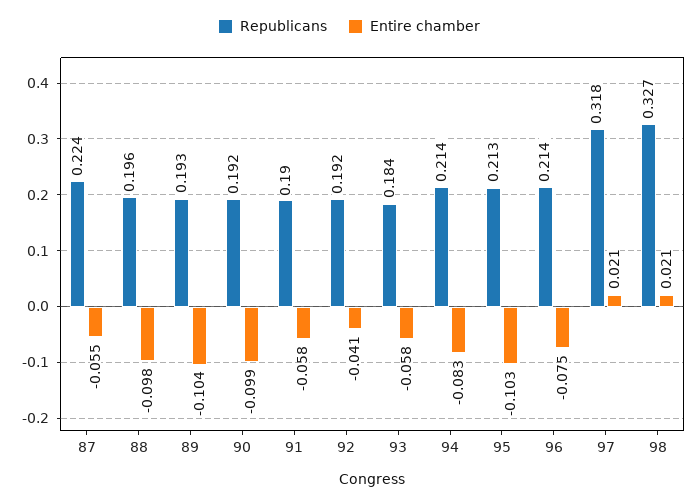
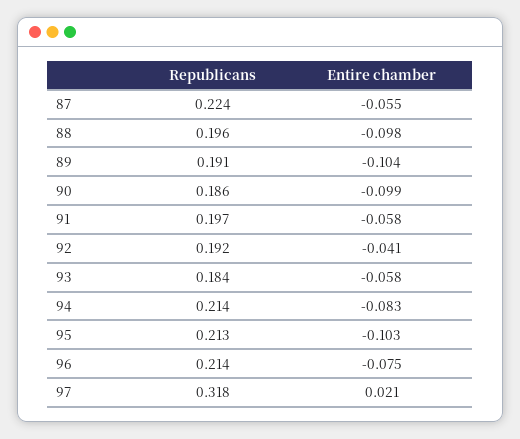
Republicans, 89: 0.193 -> 0.191
Republicans, 90: 0.192 -> 0.186
Republicans, 91: 0.19 -> 0.197
Republicans, 98: 0.327 -> none
Entire chamber, 98: 0.021 -> none

